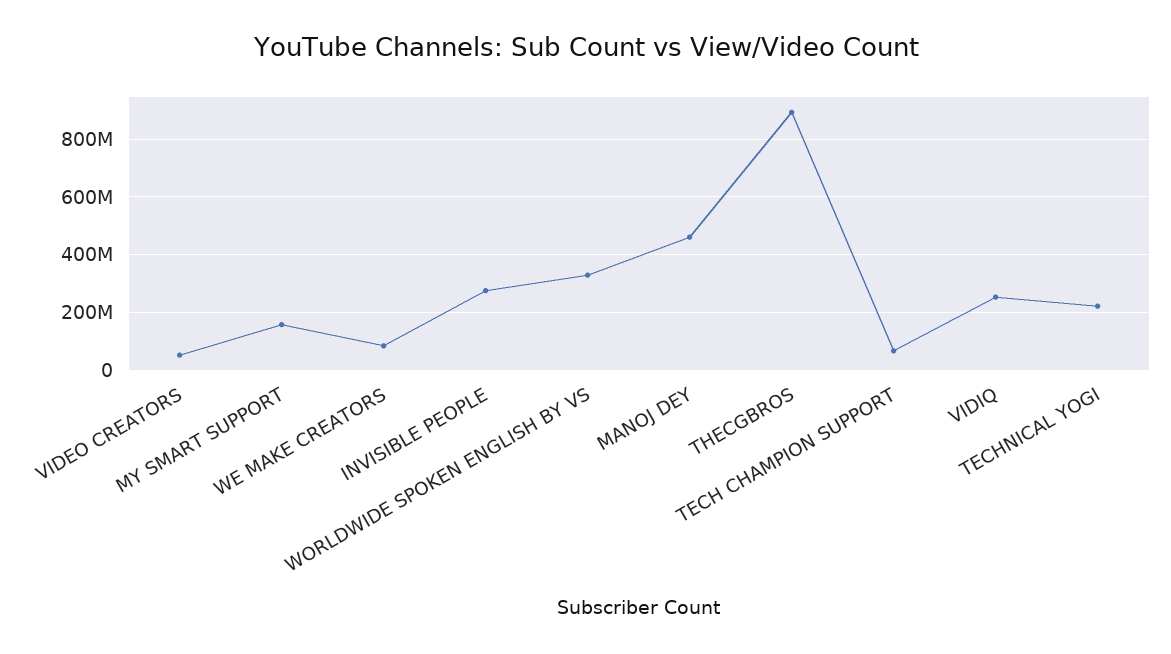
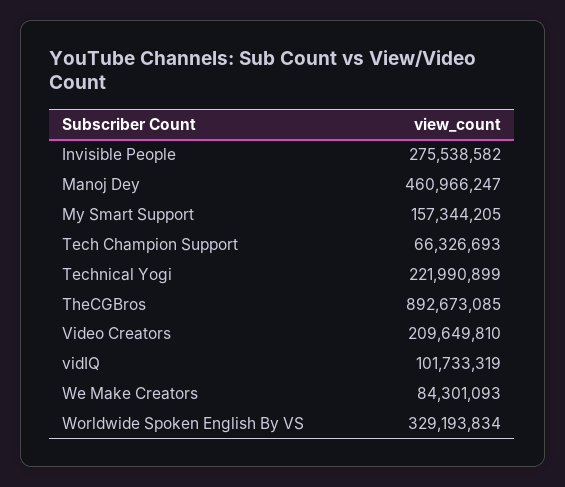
VIDEO CREATORS: 50000000 -> 209649810
VIDIQ: 250000000 -> 101733319

